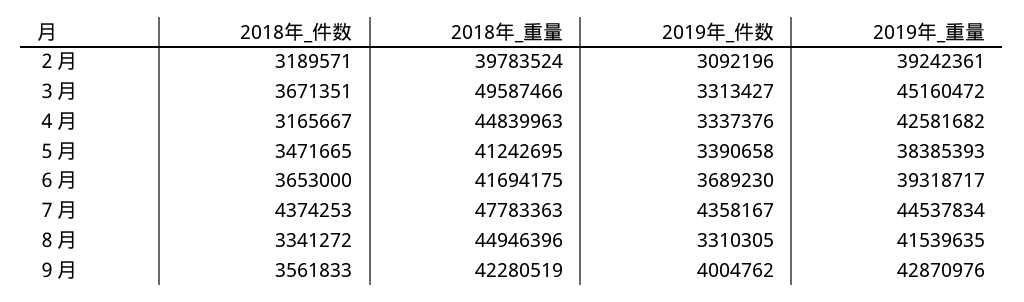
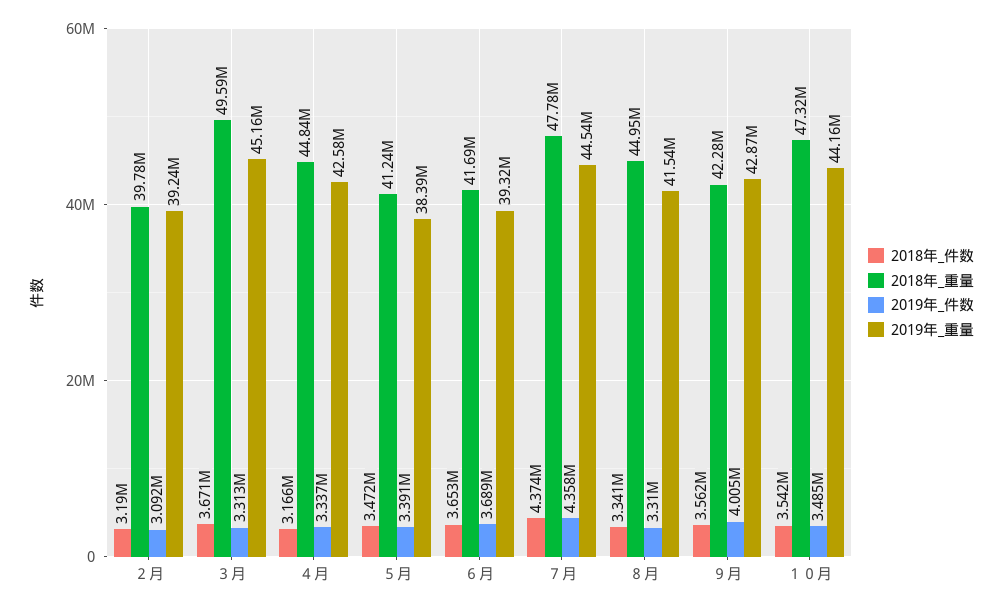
2018年_件数, １０月: none -> 3542000
2018年_重量, １０月: none -> 47320000
2019年_件数, １０月: none -> 3485000
2019年_重量, １０月: none -> 44160000

